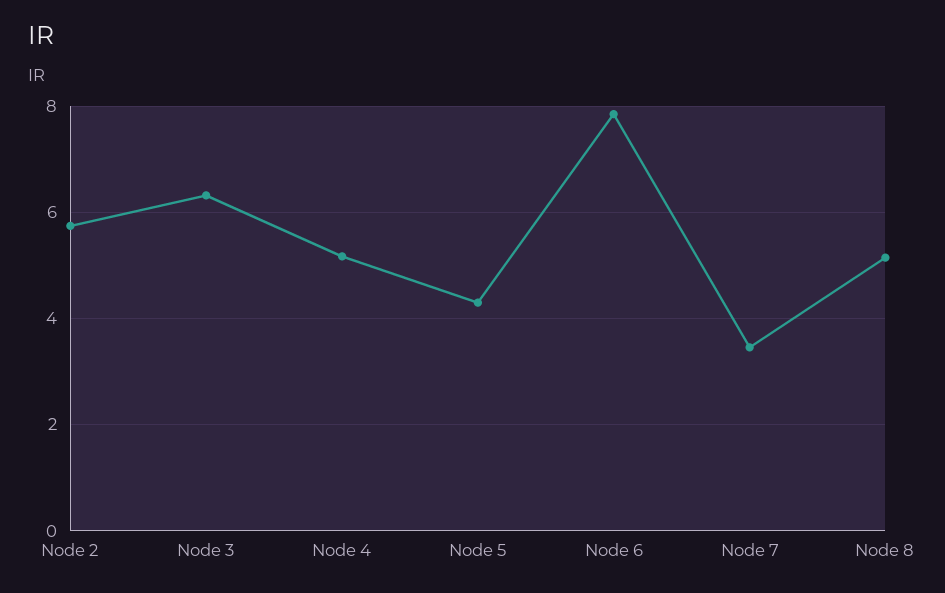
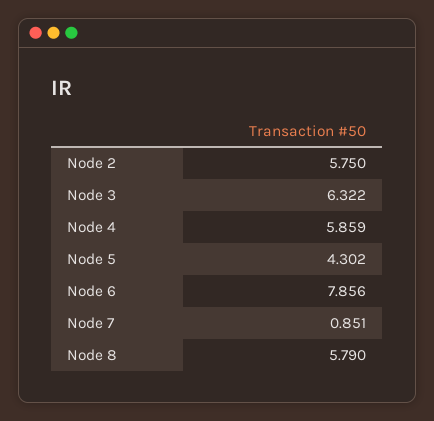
Node 4: 5.2 -> 5.859
Node 7: 3.4 -> 0.851
Node 8: 5.2 -> 5.79

